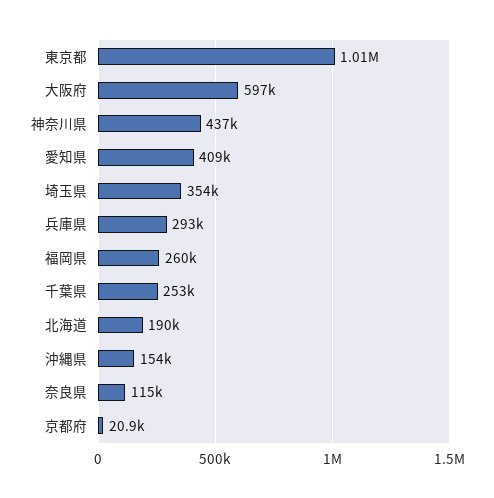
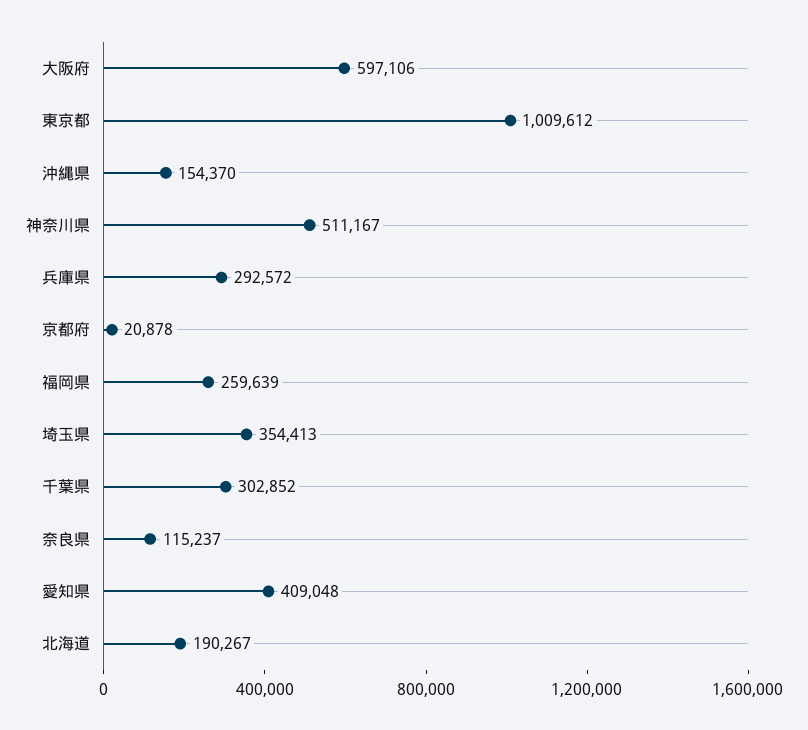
神奈川県: 437000 -> 511167
千葉県: 253000 -> 302852

